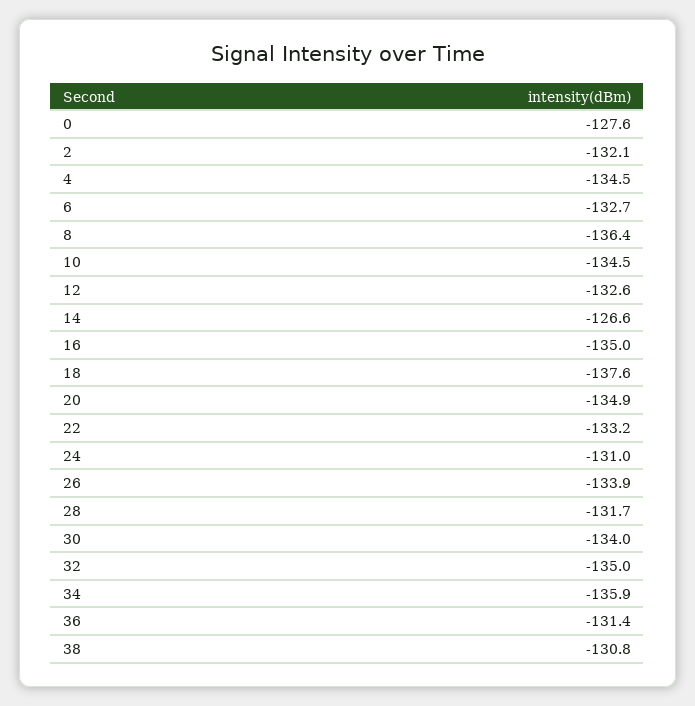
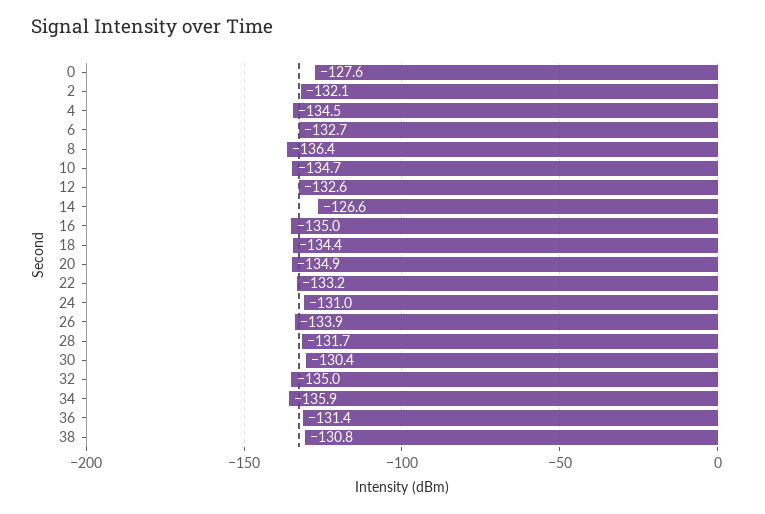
10: -134.5 -> -134.7
18: -137.6 -> -134.4
30: -134 -> -130.4

